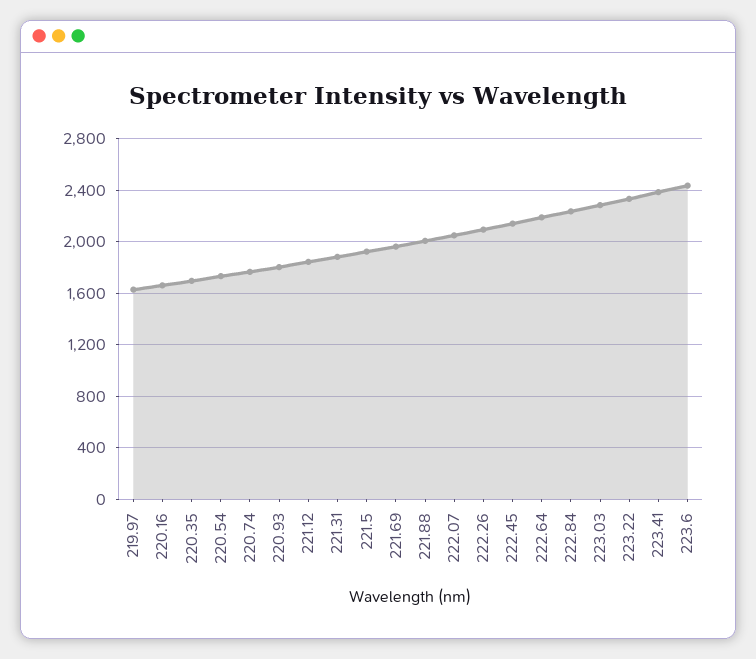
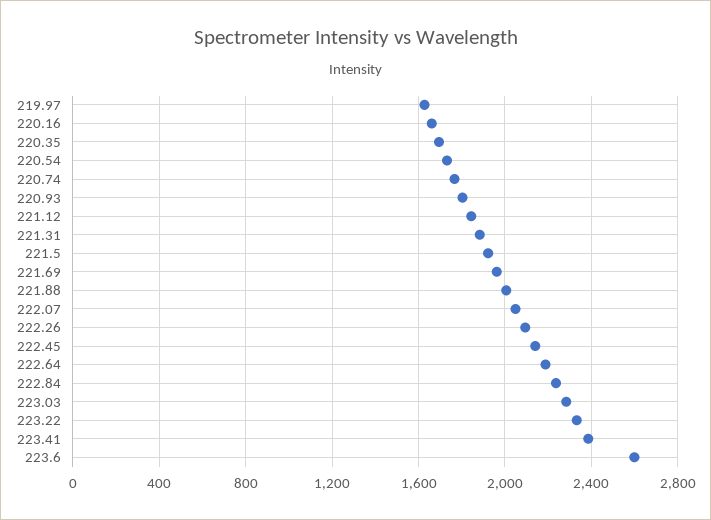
223.6: 2450 -> 2600

